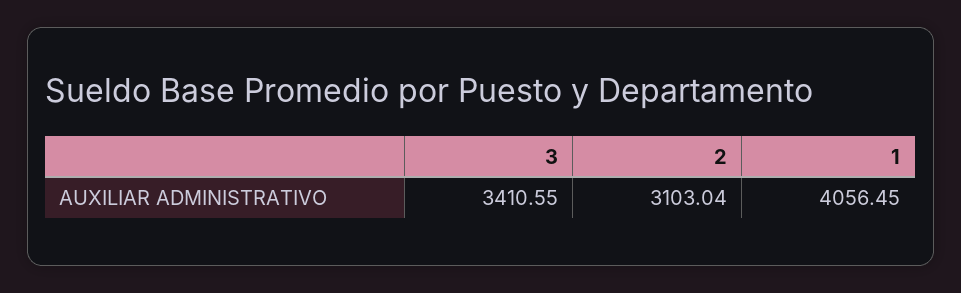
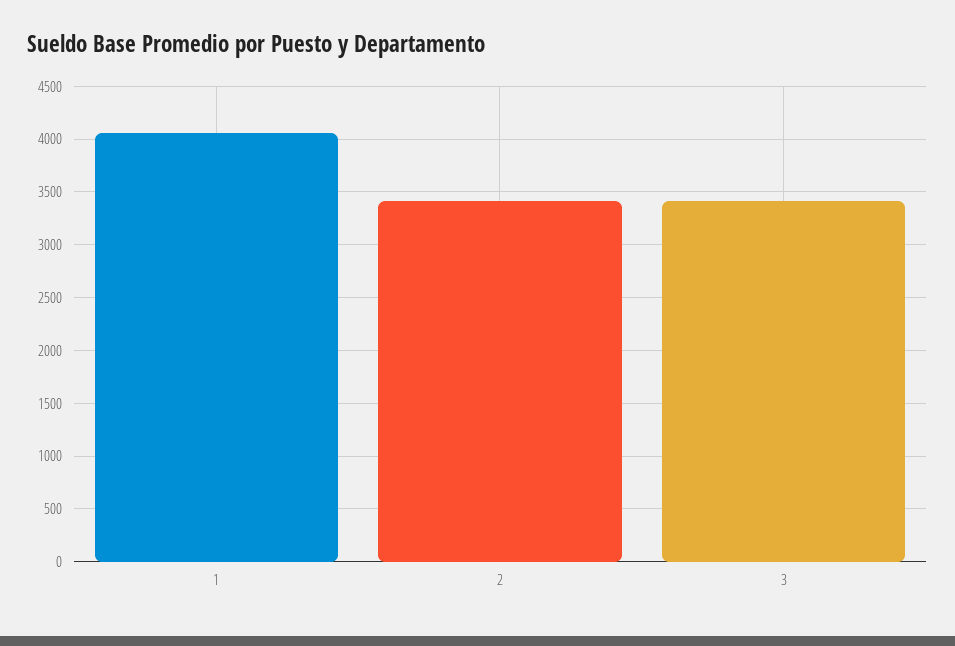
2: 3103.04 -> 3400

